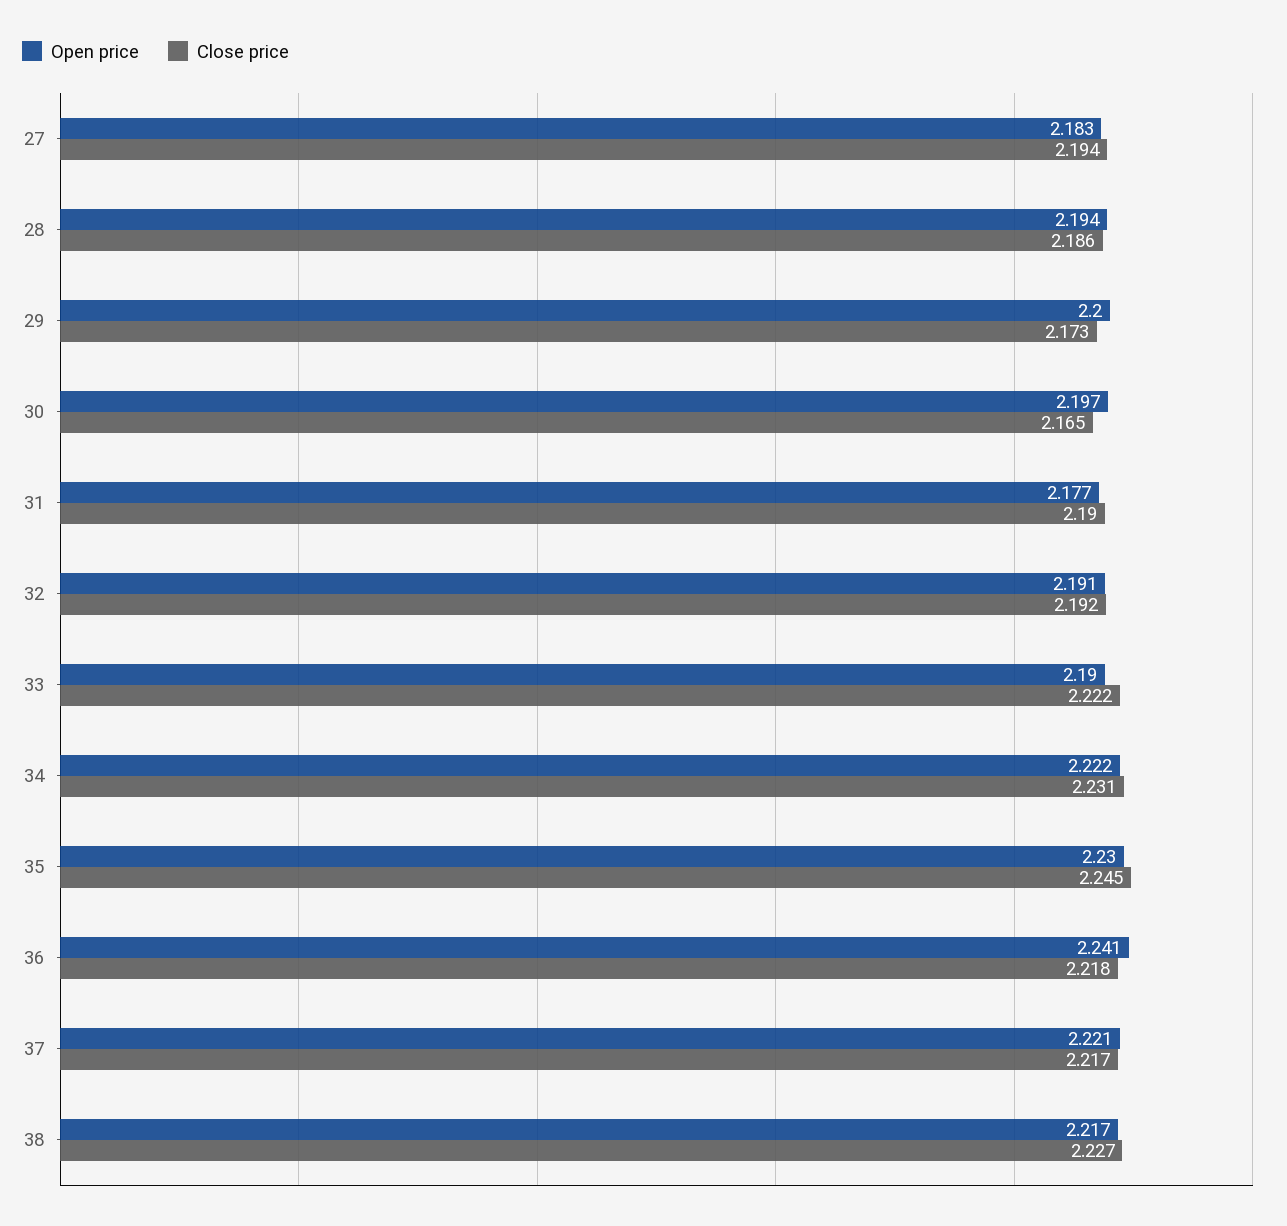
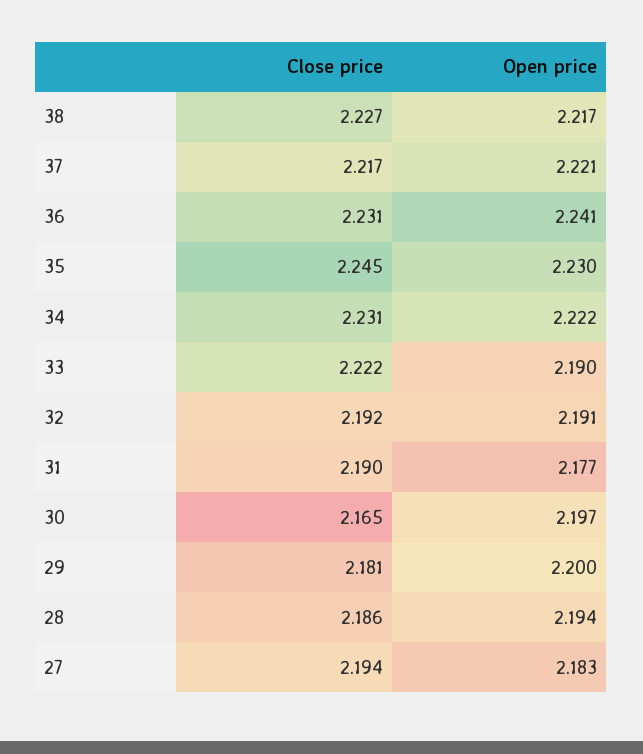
Close price, 29: 2.173 -> 2.181
Close price, 36: 2.218 -> 2.231

